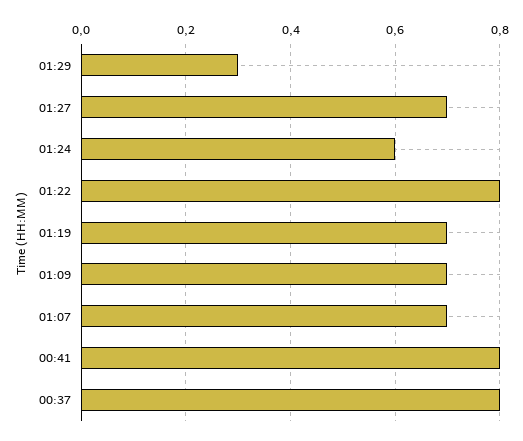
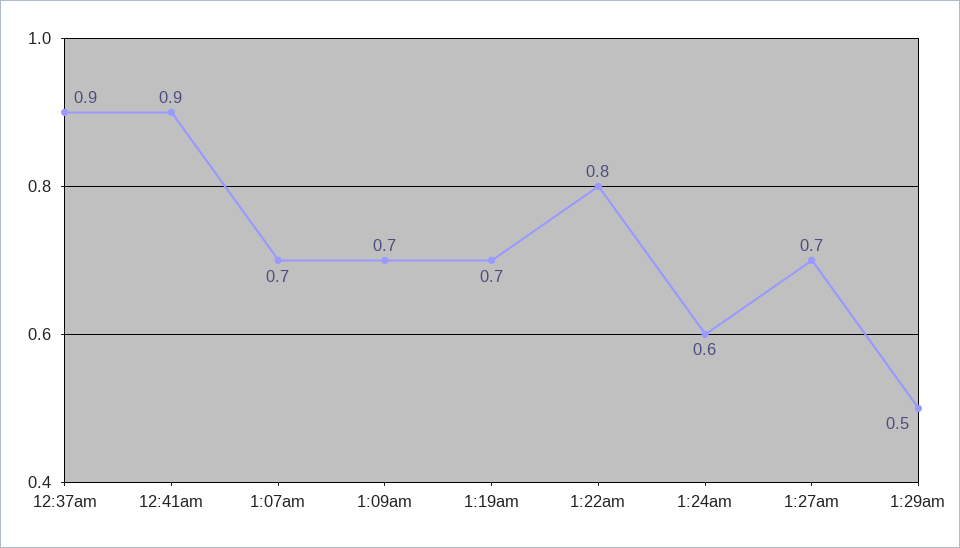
01:29: 0.3 -> 0.5
00:41: 0.8 -> 0.9
00:37: 0.8 -> 0.9

